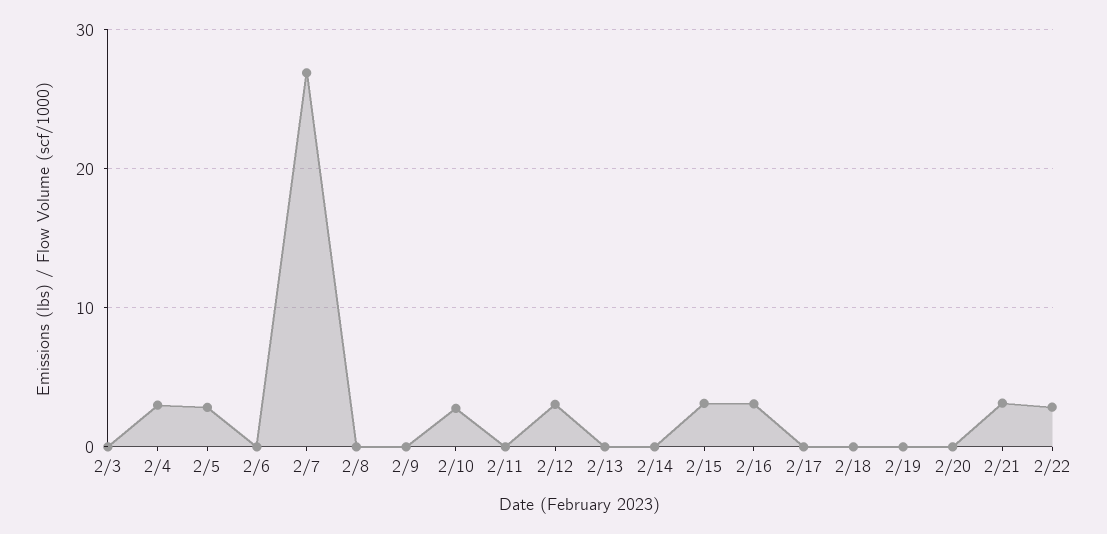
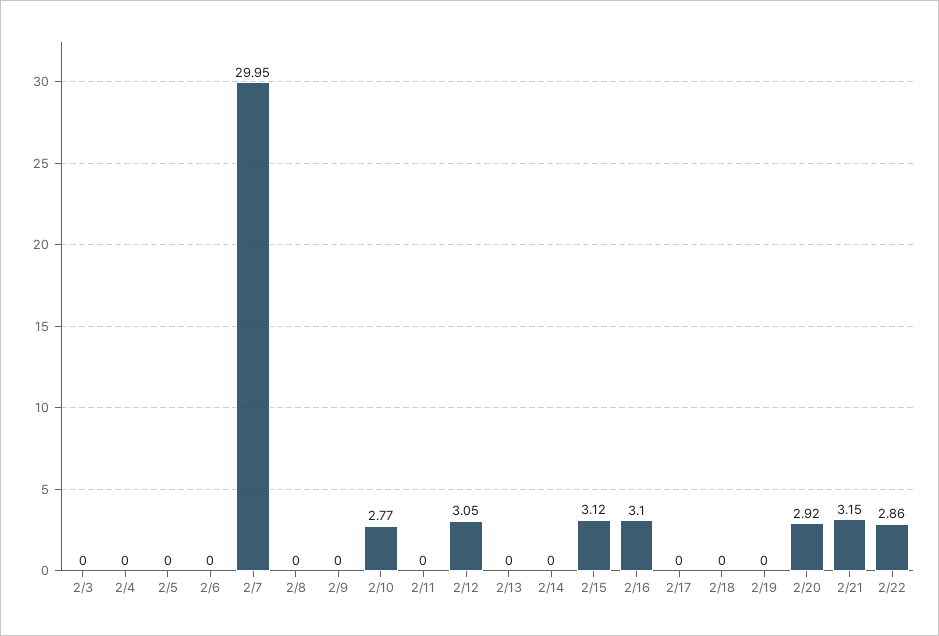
2/4: 3 -> 0
2/5: 3 -> 0
2/7: 27 -> 29.95
2/20: 0 -> 2.92

